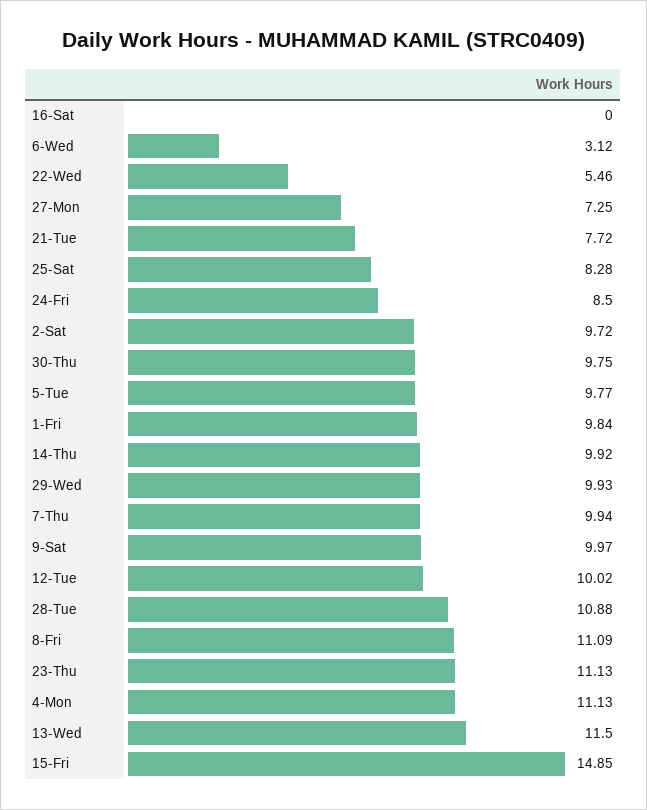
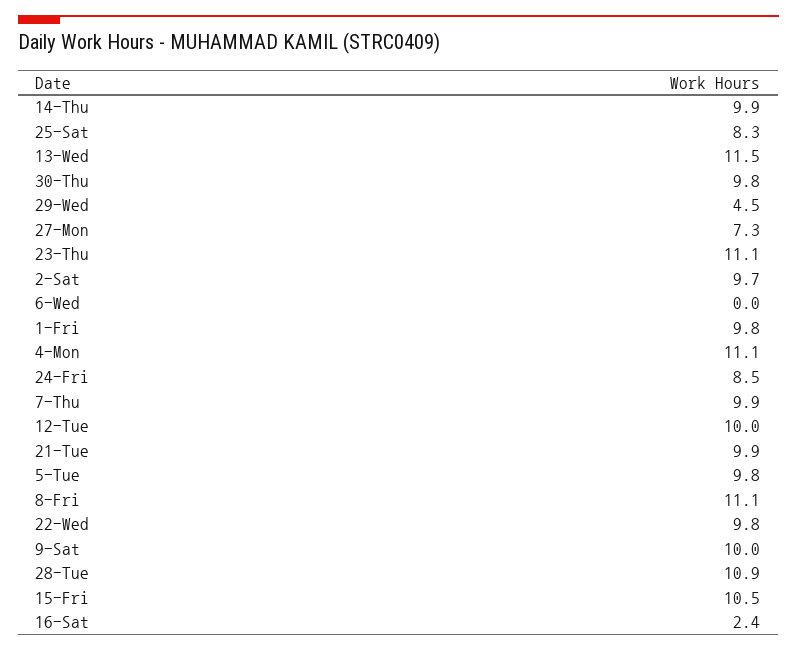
16-Sat: 0 -> 2.4
6-Wed: 3.12 -> 0
22-Wed: 5.46 -> 9.8
21-Tue: 7.72 -> 9.9
29-Wed: 9.93 -> 4.5
15-Fri: 14.85 -> 10.5

